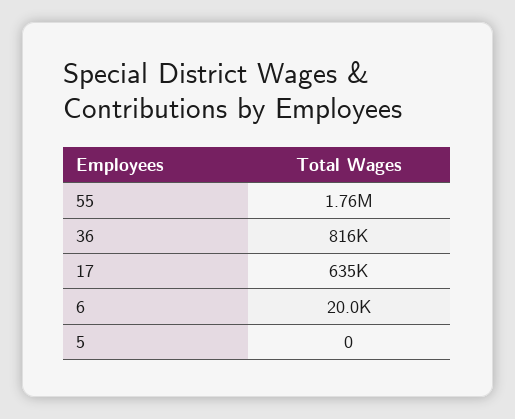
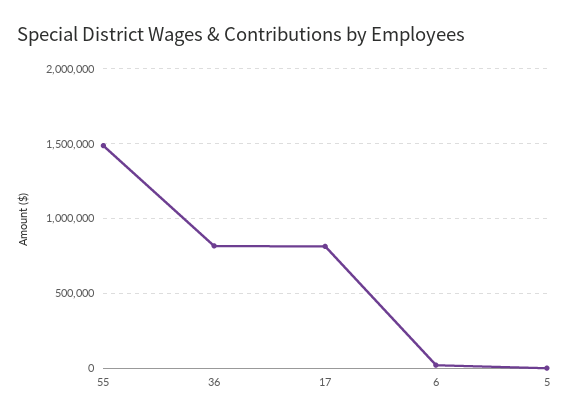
55: 1760000 -> 1500000
17: 635000 -> 800000

